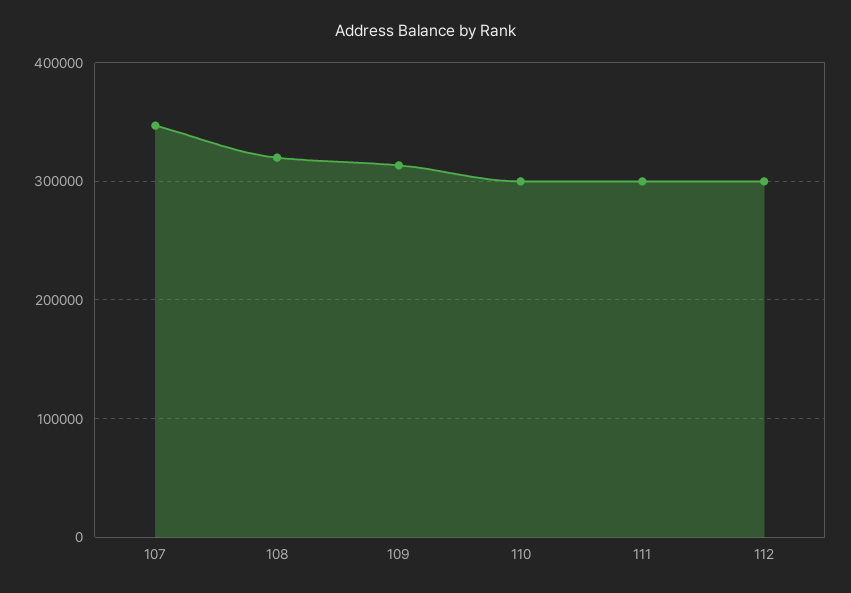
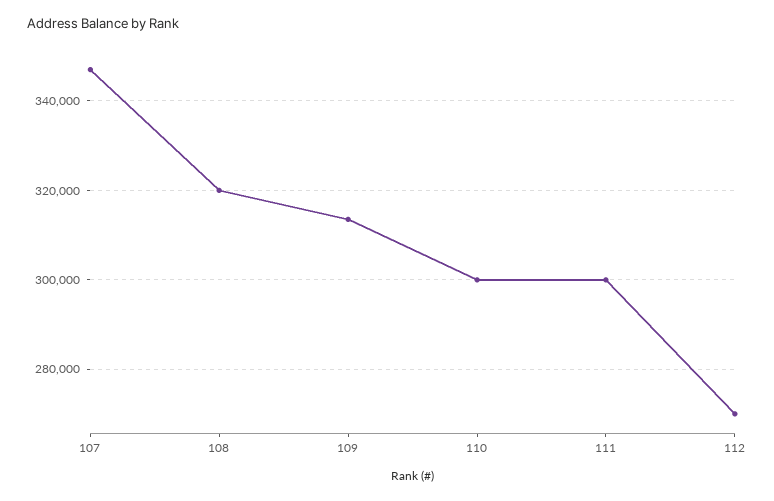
112: 300000 -> 270000

